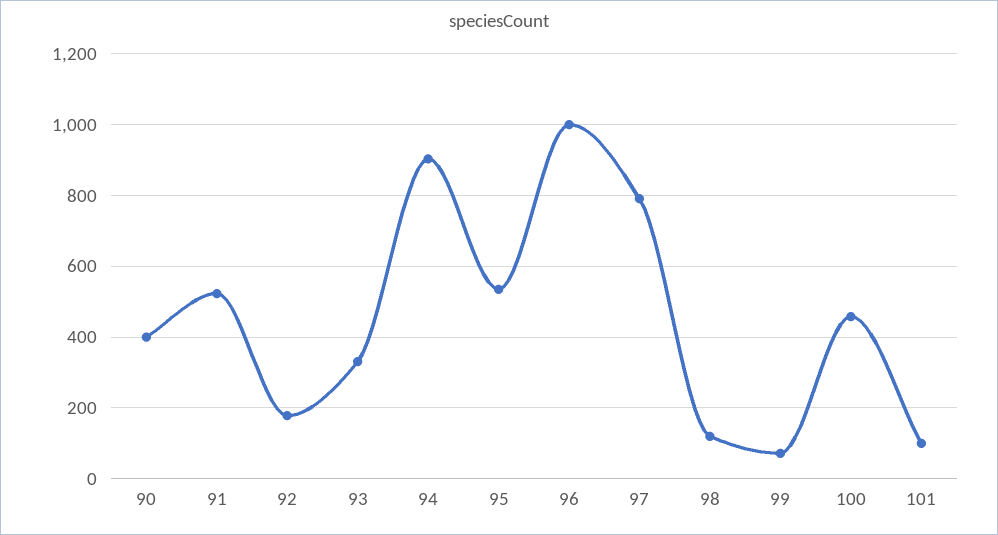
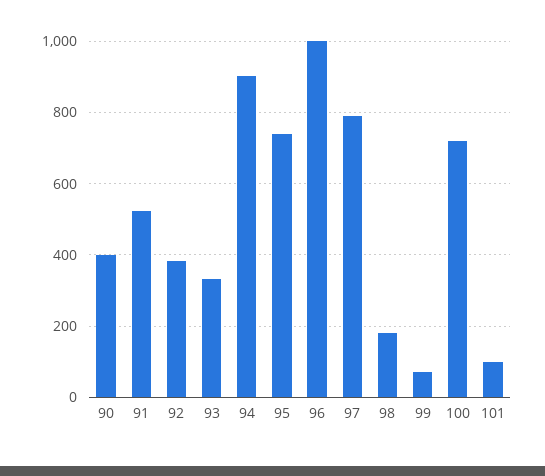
92: 180 -> 380
95: 540 -> 740
98: 120 -> 180
100: 460 -> 720

